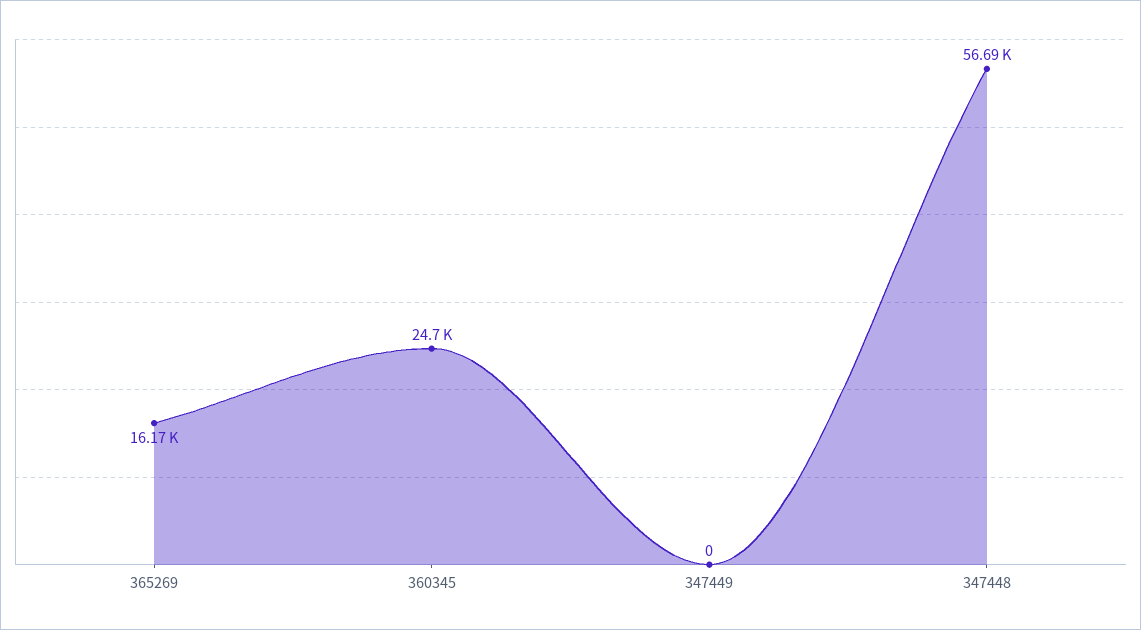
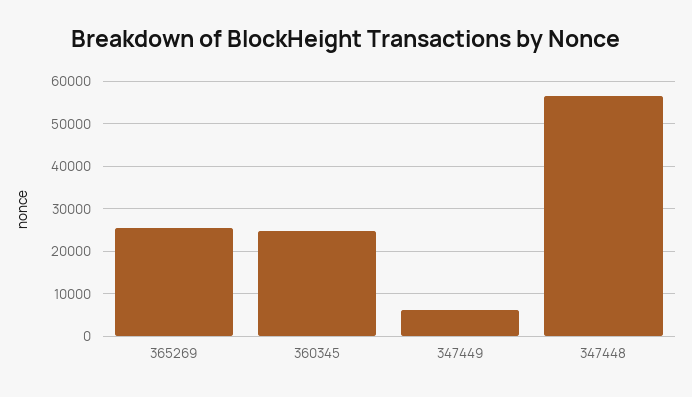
365269: 16170 -> 26000
347449: 0 -> 6000

